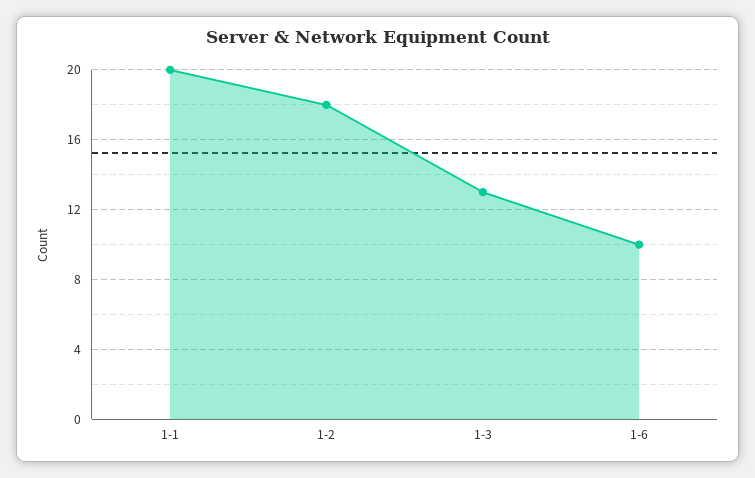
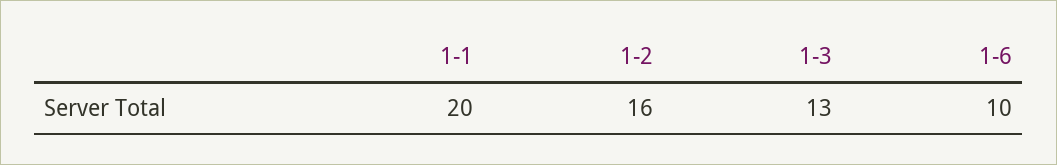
1-2: 18 -> 16

